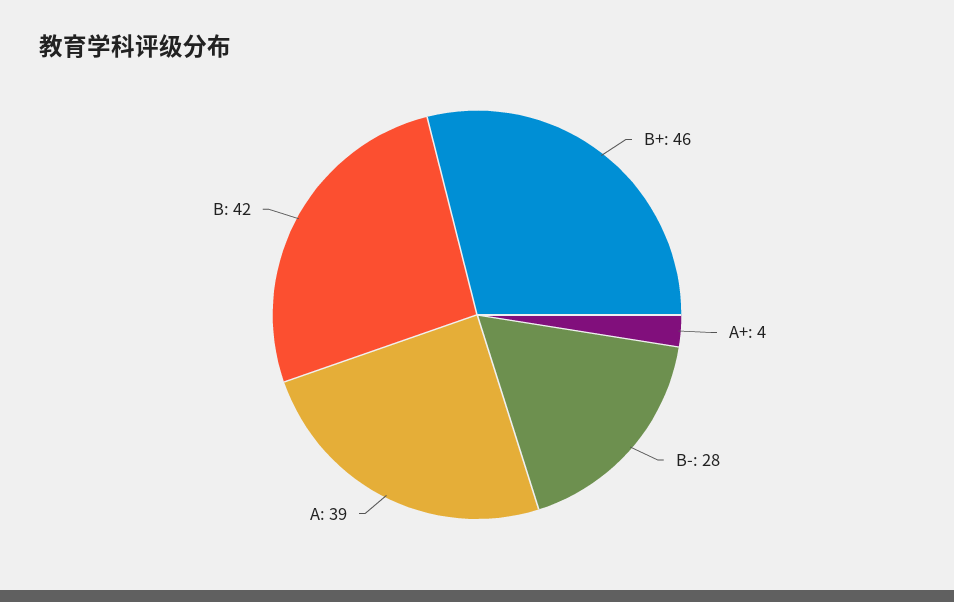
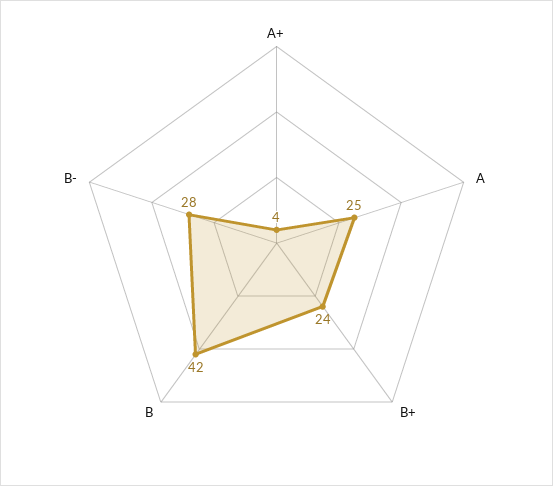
B+: 46 -> 24
A: 39 -> 25

